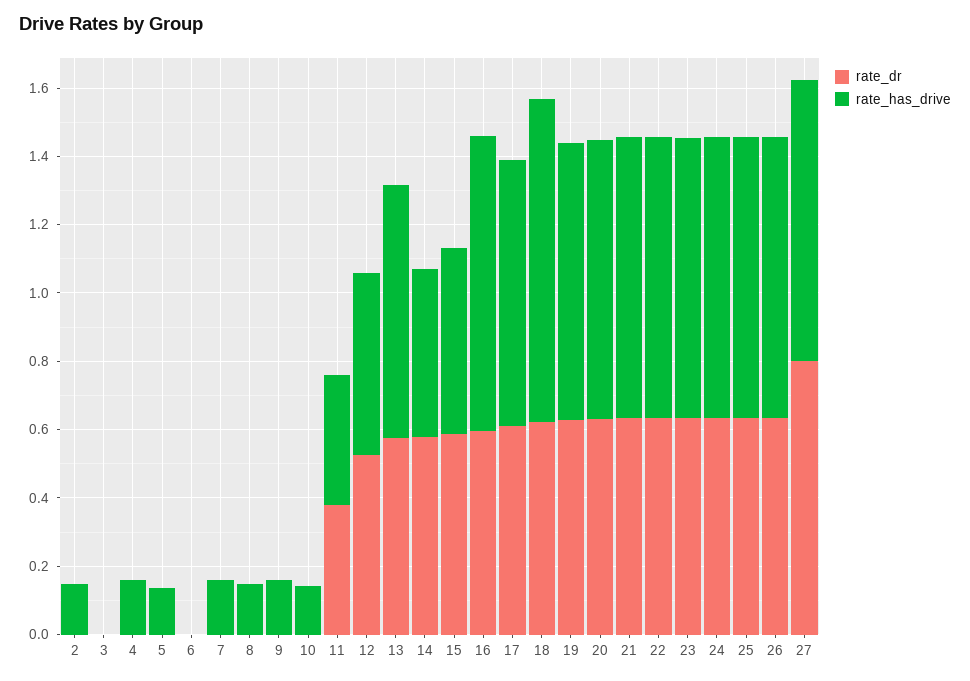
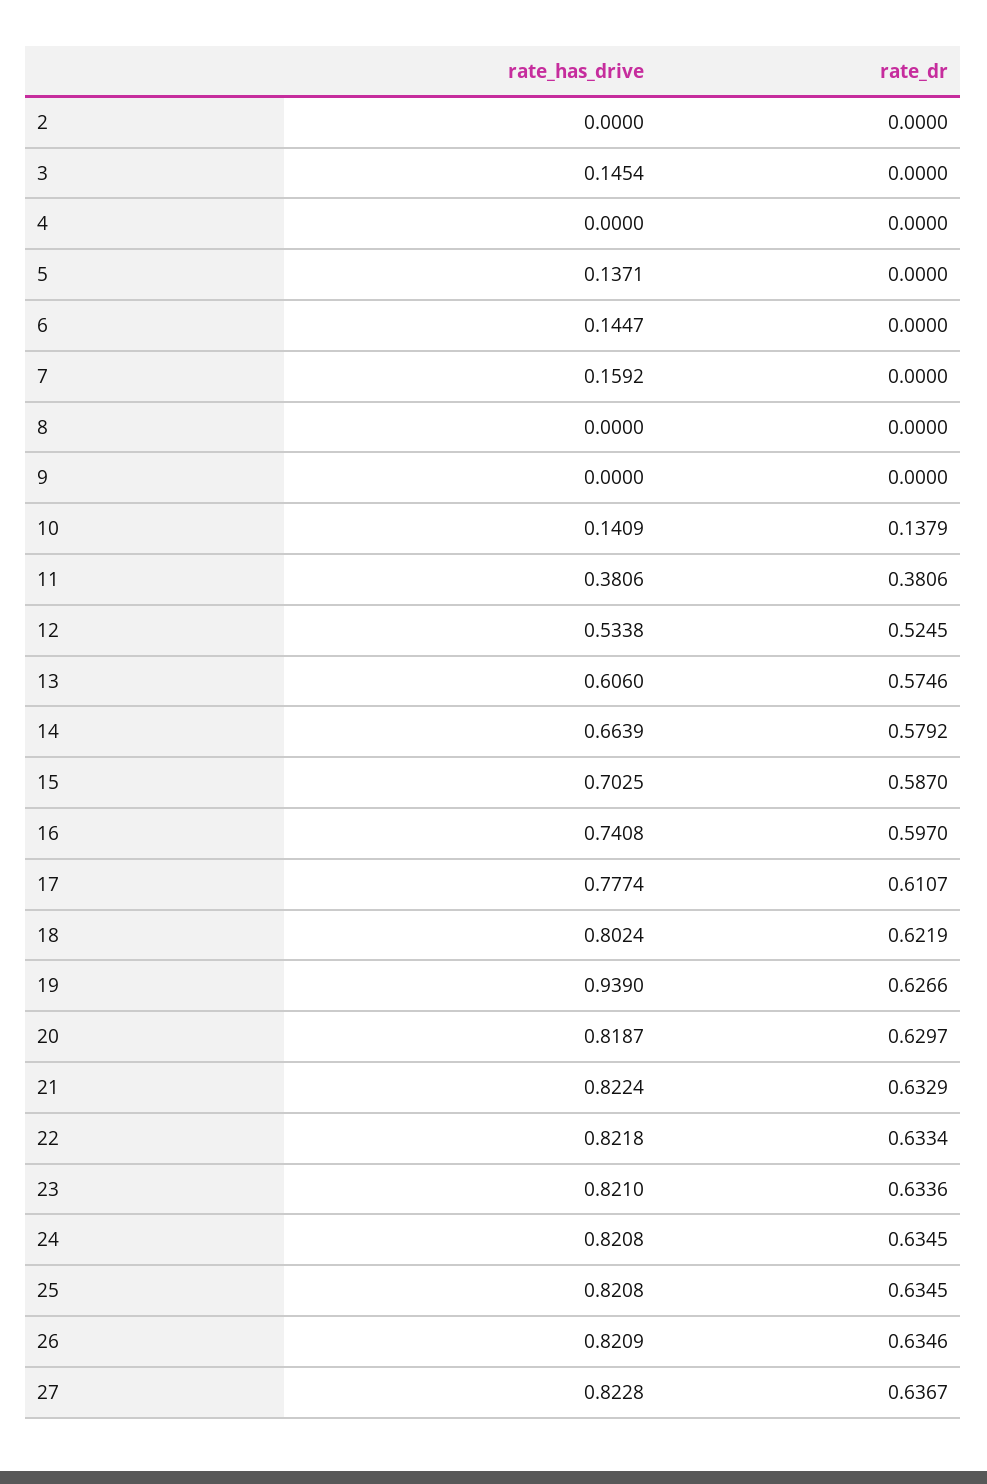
rate_has_drive, 2: 0.15 -> 0
rate_has_drive, 3: 0 -> 0.1454
rate_has_drive, 4: 0.15 -> 0
rate_has_drive, 6: 0 -> 0.1447
rate_has_drive, 8: 0.15 -> 0
rate_has_drive, 9: 0.15 -> 0
rate_dr, 10: 0 -> 0.1379
rate_has_drive, 13: 0.75 -> 0.606
rate_has_drive, 14: 0.5 -> 0.6639
rate_has_drive, 15: 0.55 -> 0.7025
rate_has_drive, 16: 0.85 -> 0.7408
rate_has_drive, 18: 0.95 -> 0.8024
rate_has_drive, 19: 0.8 -> 0.939
rate_dr, 27: 0.8 -> 0.6367

